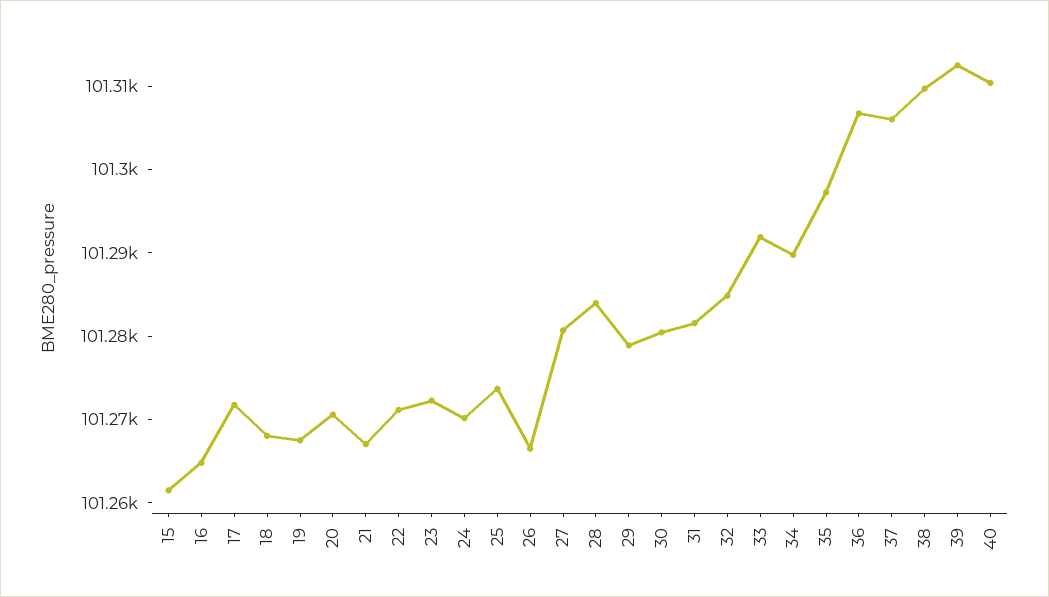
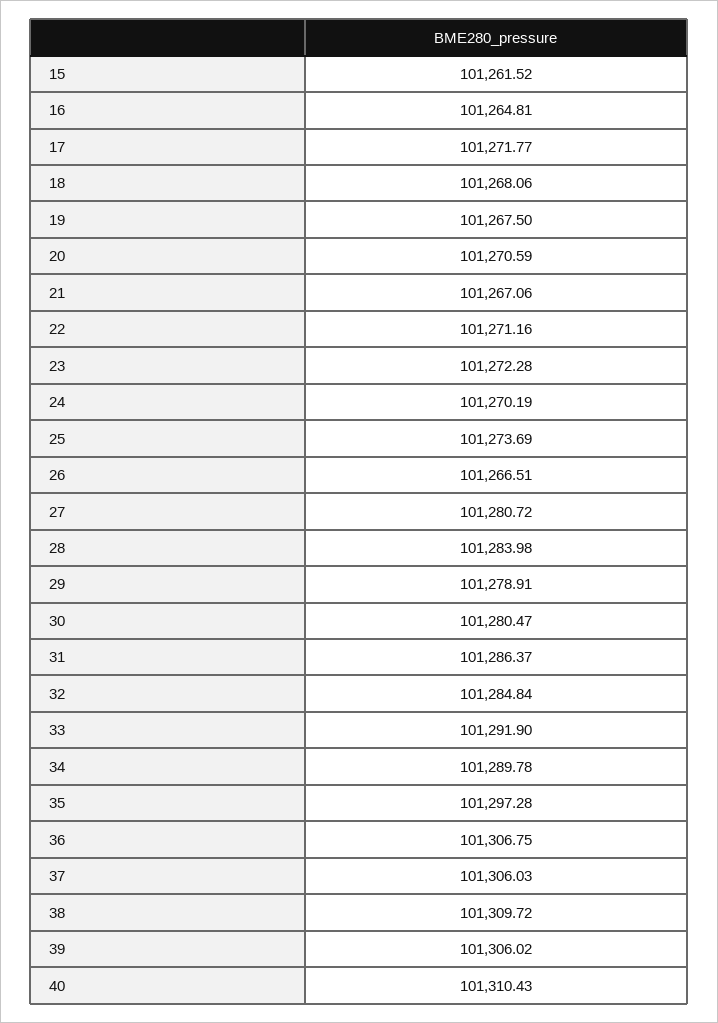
31: 101282 -> 101286.37
39: 101312 -> 101306.02

